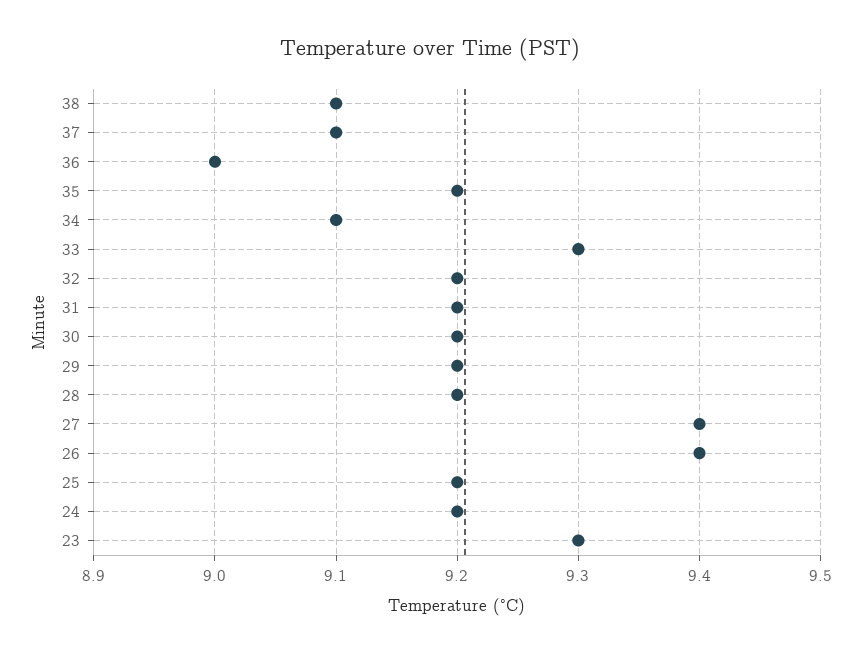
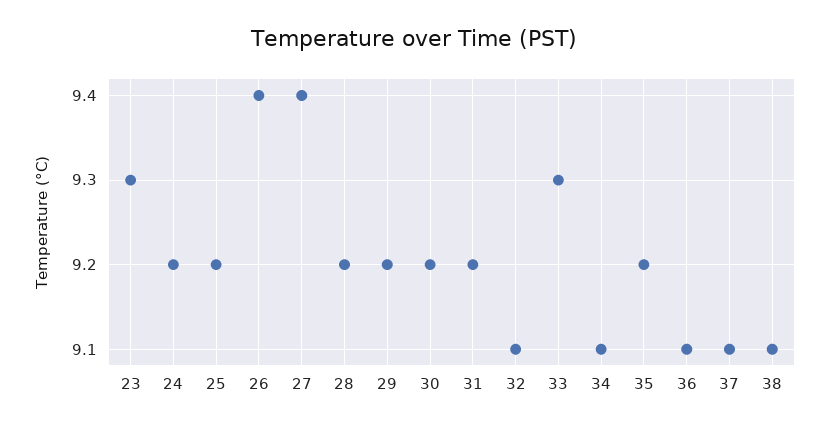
36: 9 -> 9.1
32: 9.2 -> 9.1

